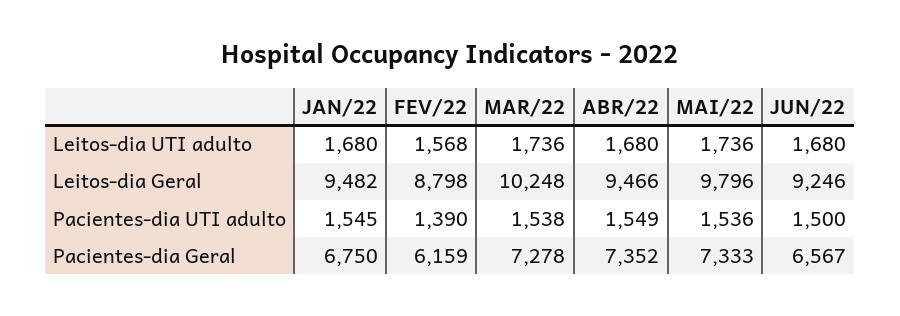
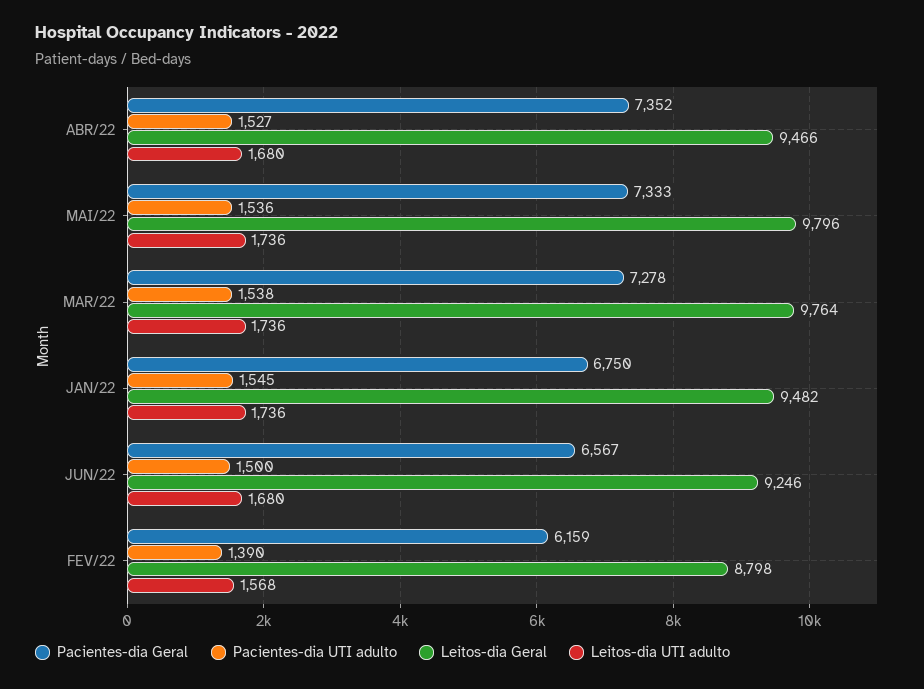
Leitos-dia UTI adulto, JAN/22: 1680 -> 1736
Leitos-dia Geral, MAR/22: 10248 -> 9764
Pacientes-dia UTI adulto, ABR/22: 1549 -> 1527

